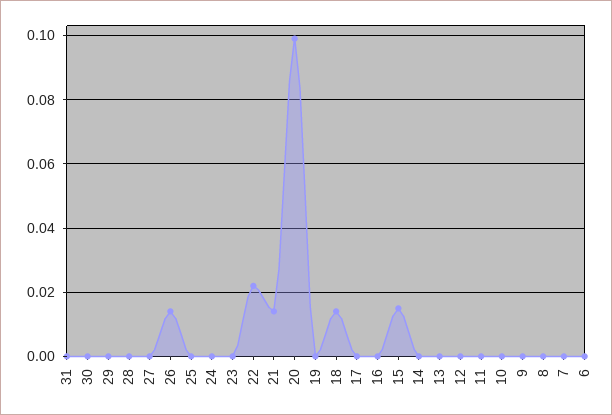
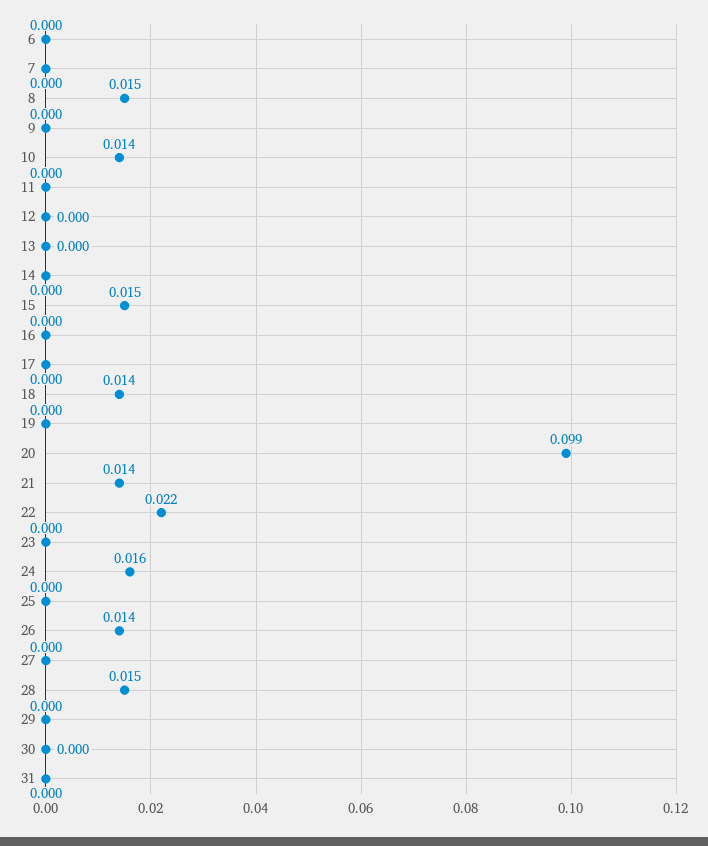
28: 0 -> 0.015
24: 0 -> 0.016
10: 0 -> 0.014
8: 0 -> 0.015

